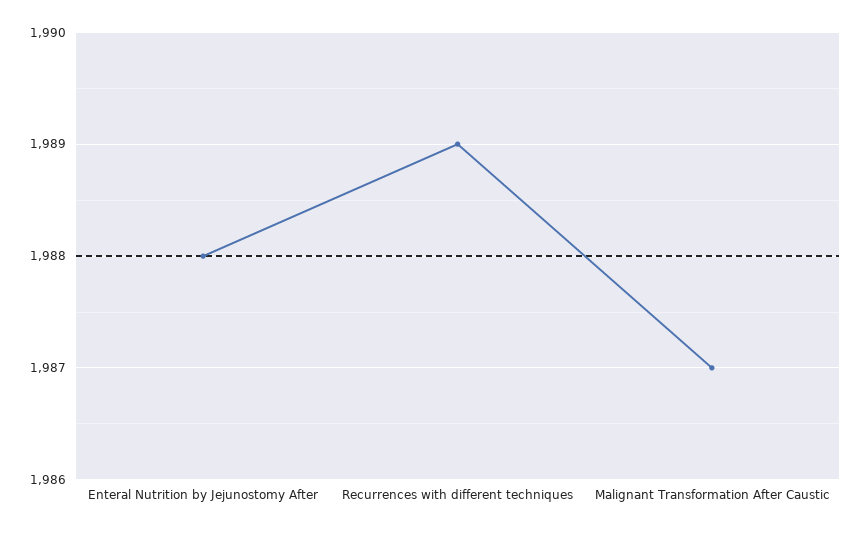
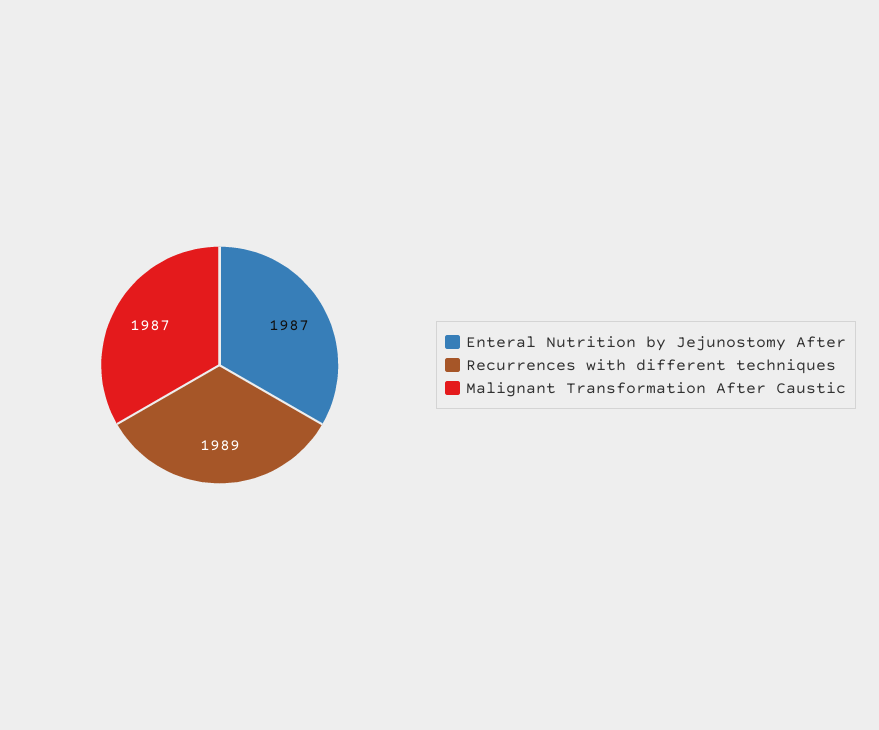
Enteral Nutrition by Jejunostomy After: 1988 -> 1987

